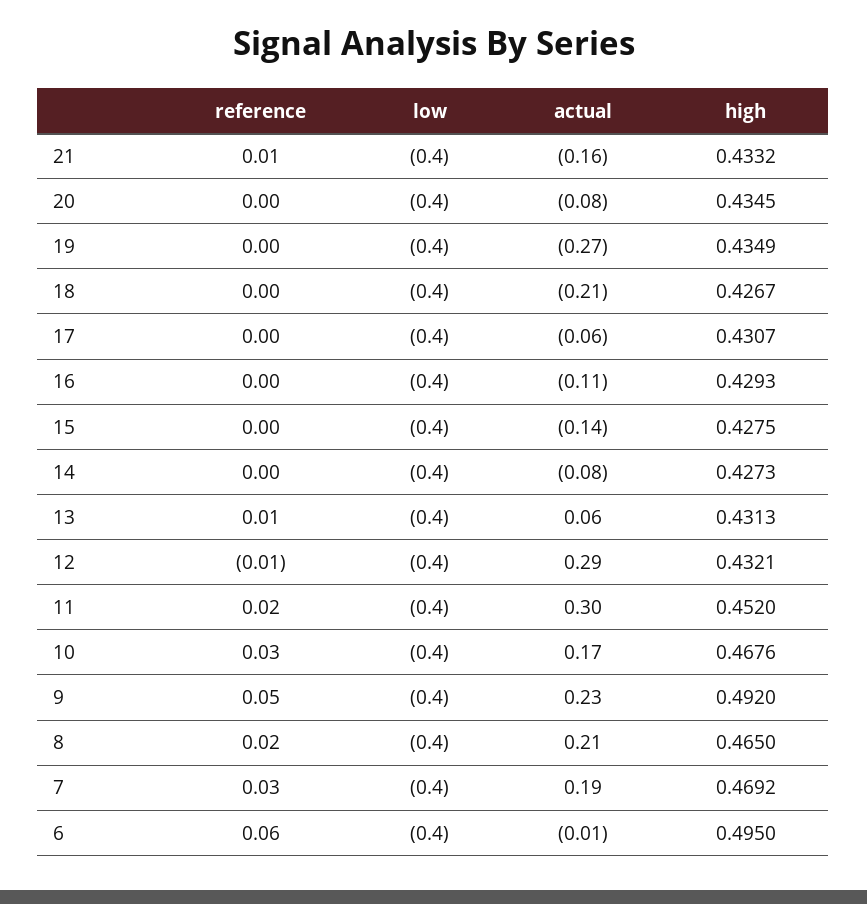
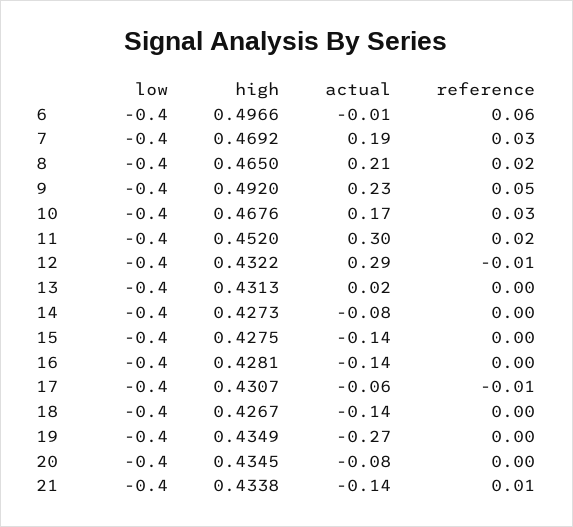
actual, 21: -0.16 -> -0.14
high, 21: 0.4332 -> 0.4338
actual, 18: -0.21 -> -0.14
reference, 17: 0 -> -0.01
actual, 16: -0.11 -> -0.14
high, 16: 0.4293 -> 0.4281
reference, 13: 0.01 -> 0
actual, 13: 0.06 -> 0.02
high, 12: 0.4321 -> 0.4322
high, 6: 0.495 -> 0.4966

